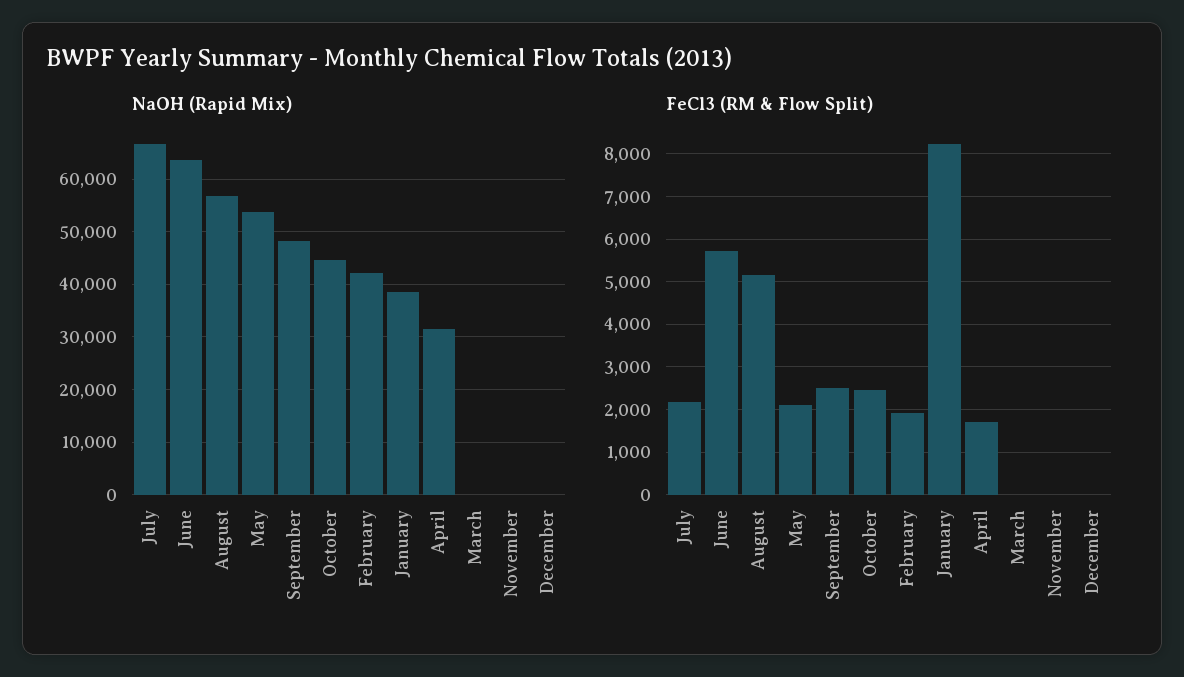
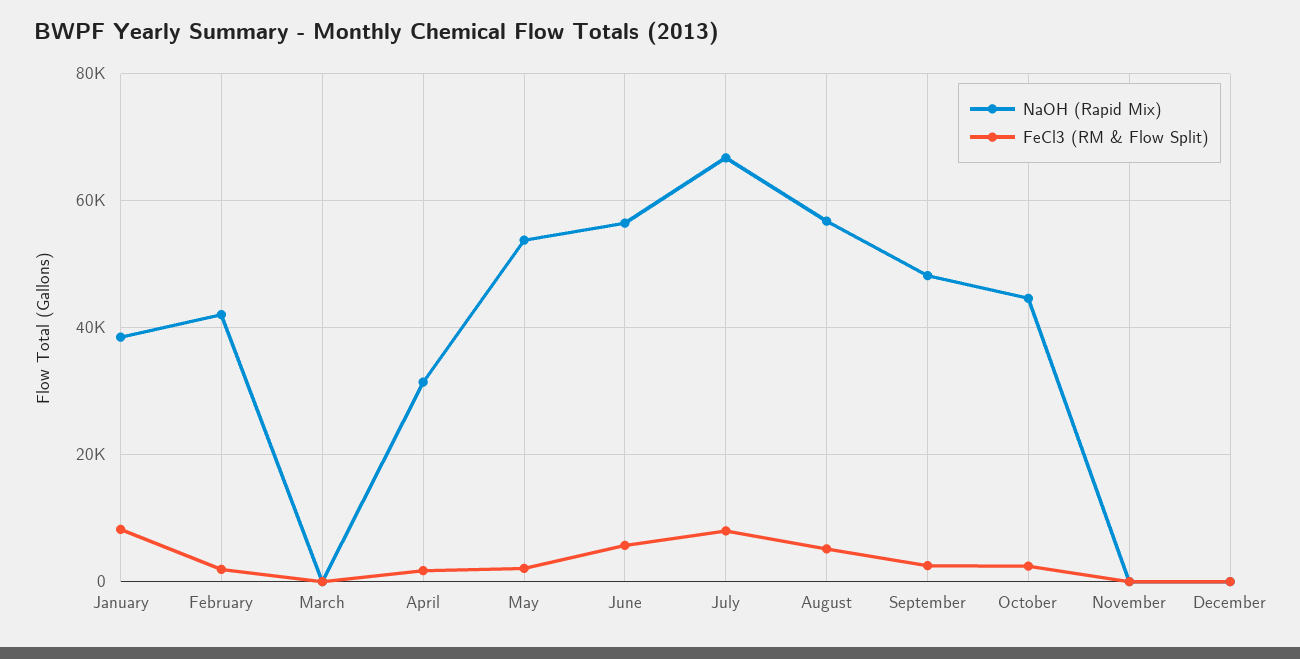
NaOH (Rapid Mix), June: 64000 -> 56000
FeCl3 (RM & Flow Split), July: 2200 -> 8000

